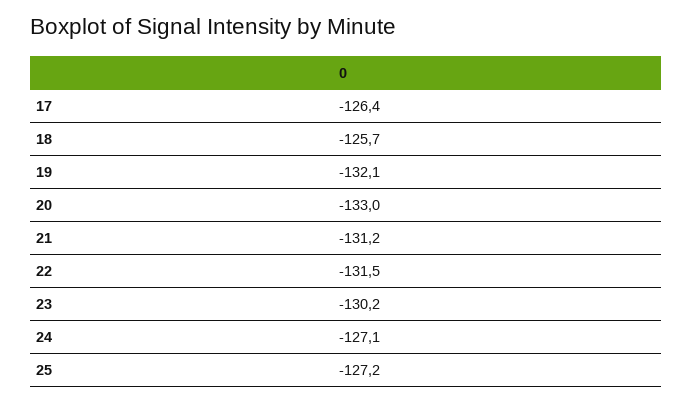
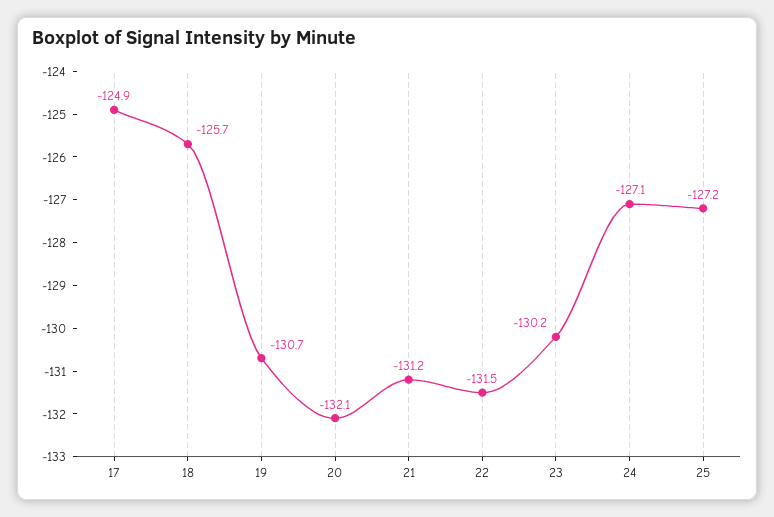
17: -126.4 -> -124.9
19: -132.1 -> -130.7
20: -133 -> -132.1

